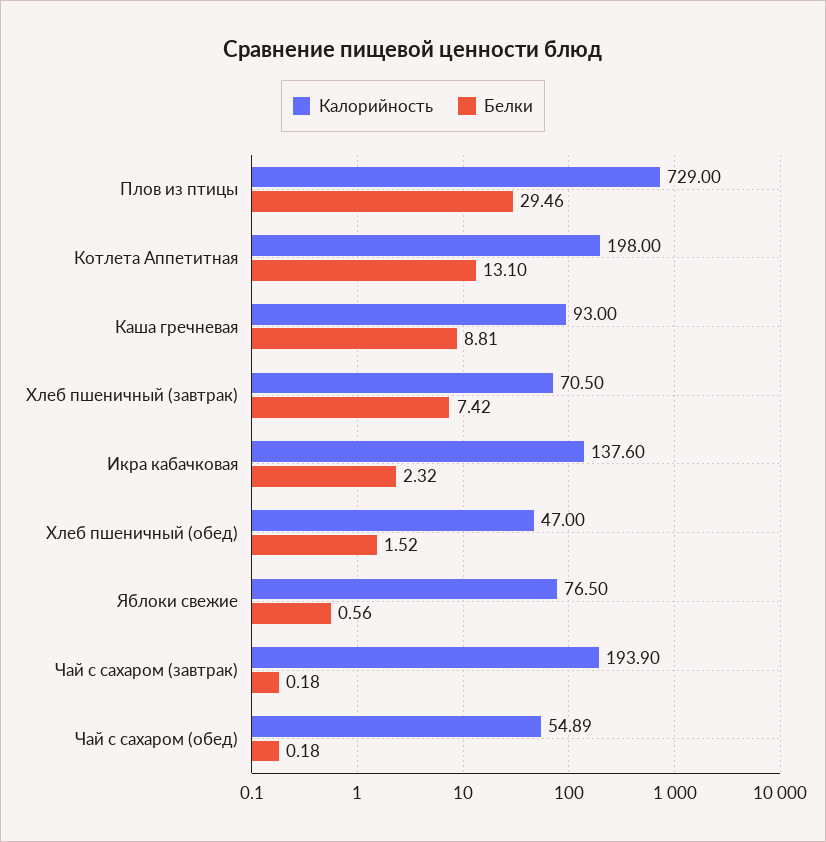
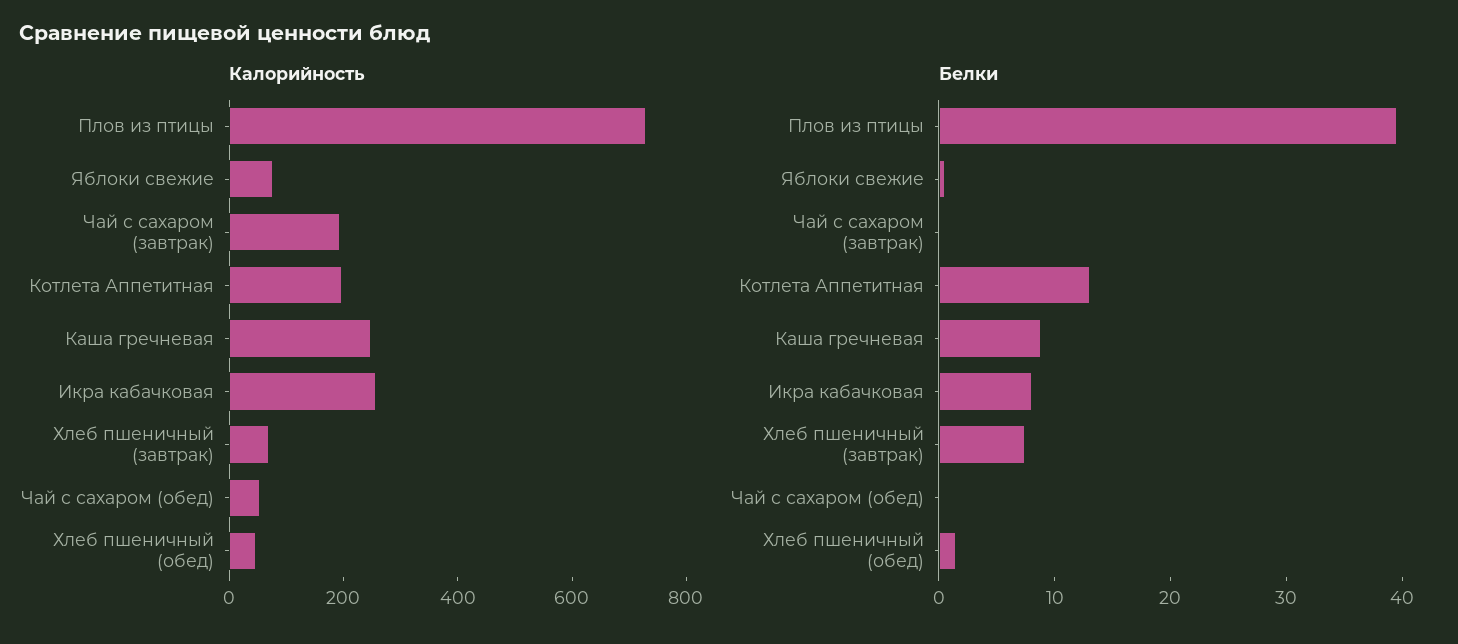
Белки, Плов из птицы: 29.46 -> 40
Калорийность, Каша гречневая: 93 -> 250
Калорийность, Икра кабачковая: 137.6 -> 250
Белки, Икра кабачковая: 2.32 -> 8

